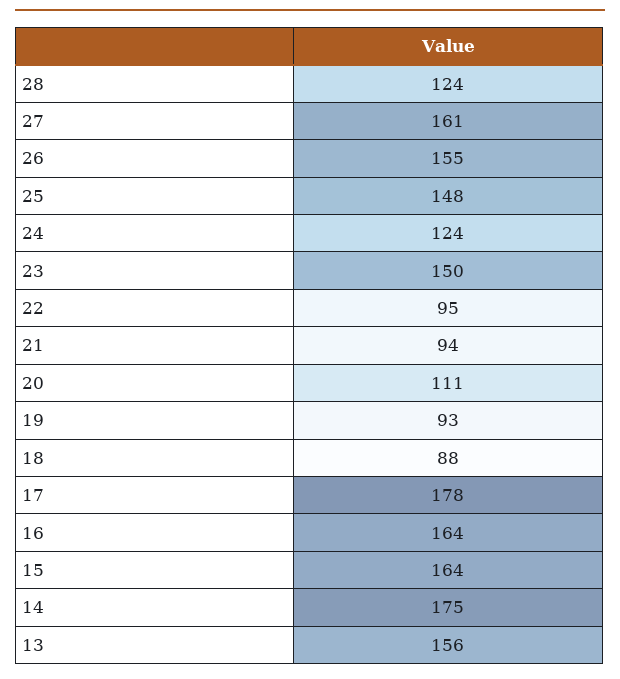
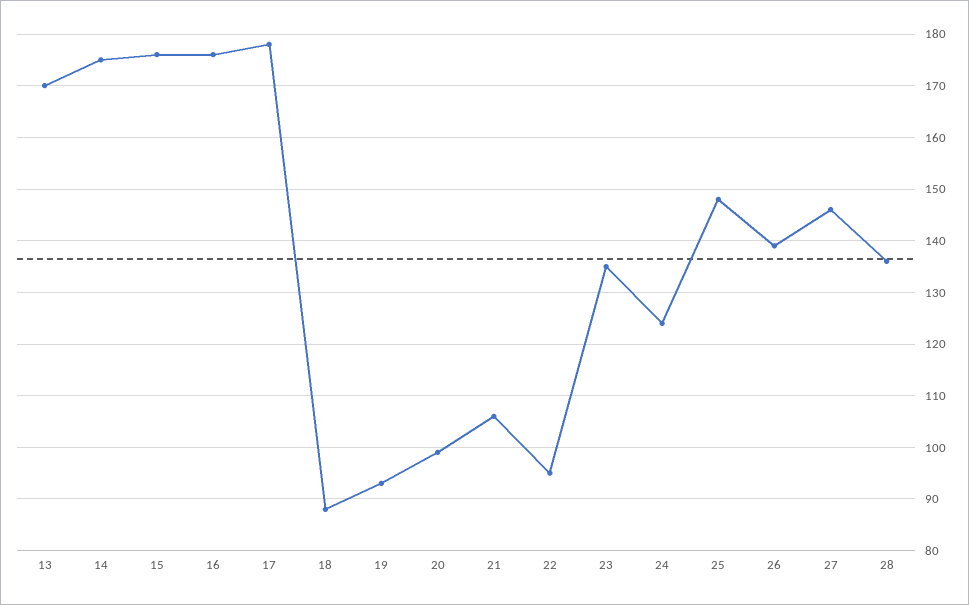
28: 124 -> 135
27: 161 -> 145
26: 155 -> 140
23: 150 -> 135
21: 94 -> 105
20: 111 -> 100
16: 164 -> 175
15: 164 -> 175
13: 156 -> 170

